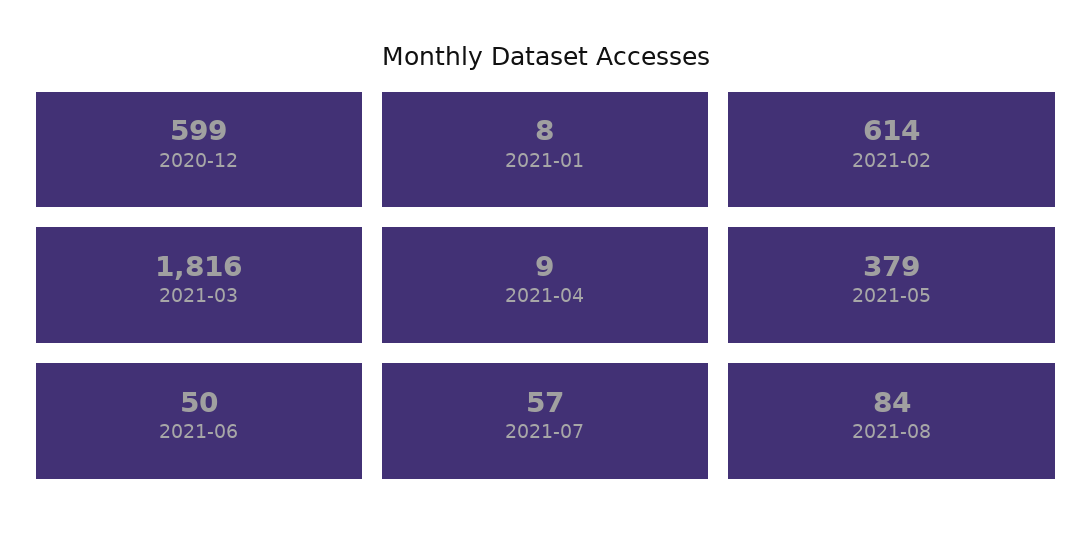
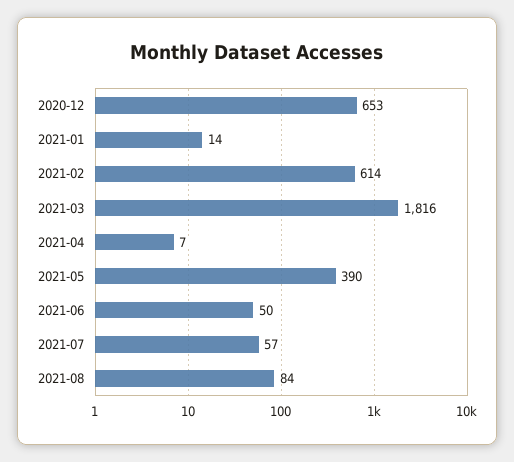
2020-12: 599 -> 653
2021-01: 8 -> 14
2021-04: 9 -> 7
2021-05: 379 -> 390

